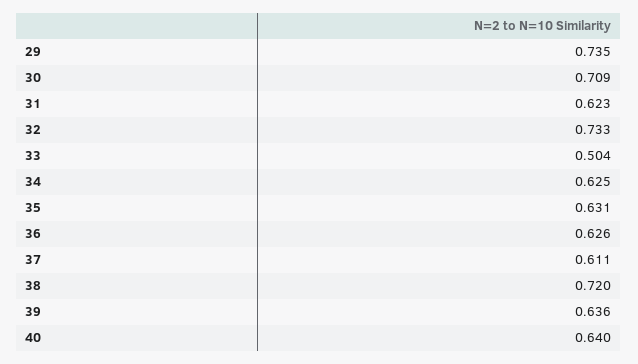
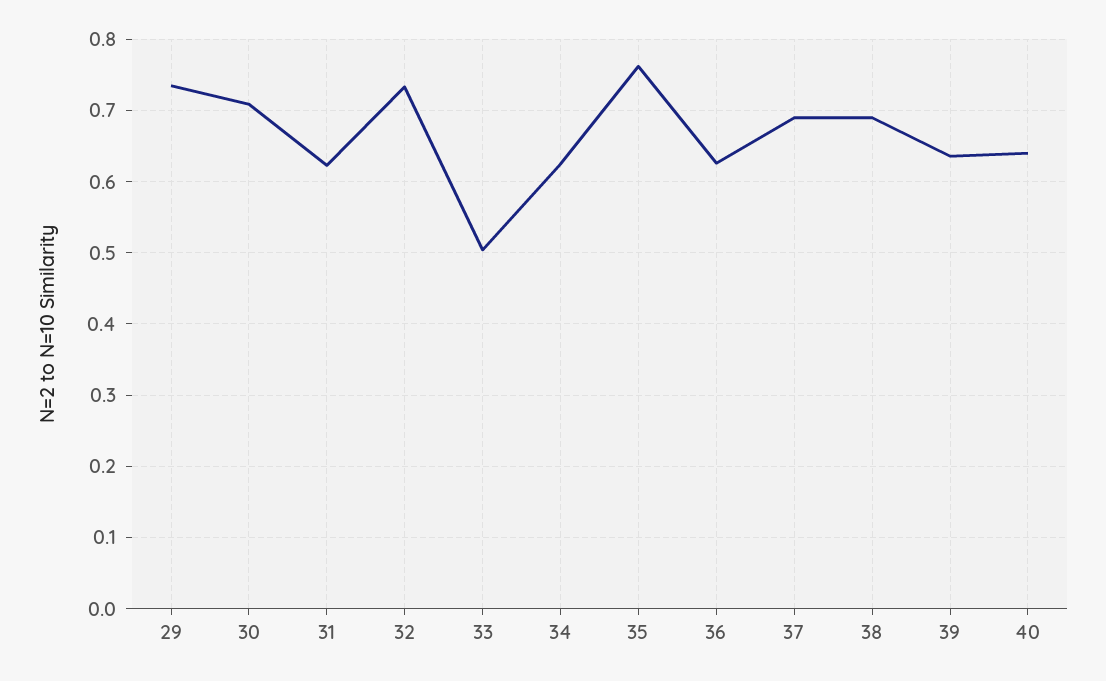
35: 0.631 -> 0.76
37: 0.611 -> 0.69
38: 0.72 -> 0.69

